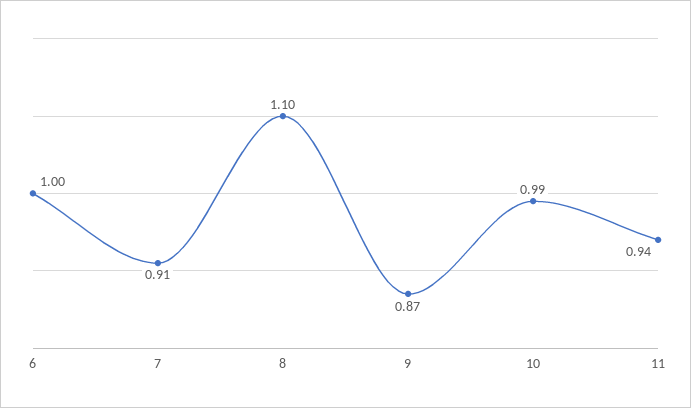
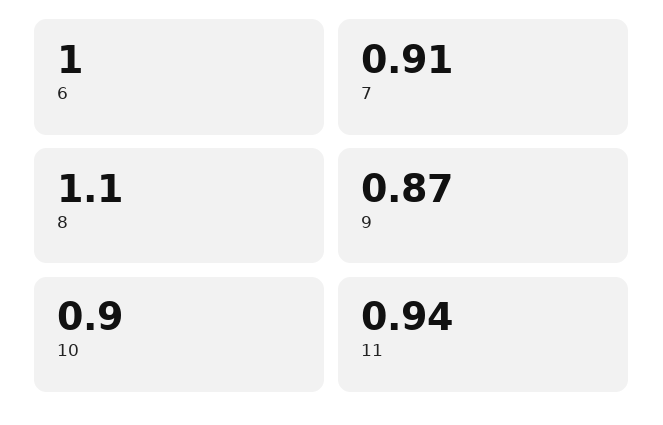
10: 0.99 -> 0.9

